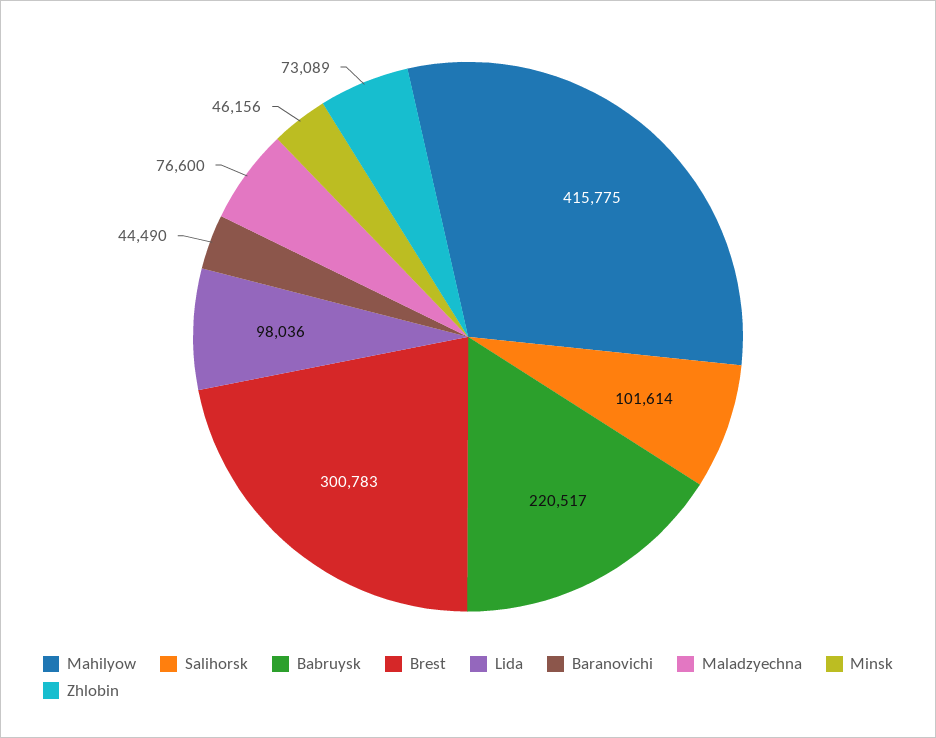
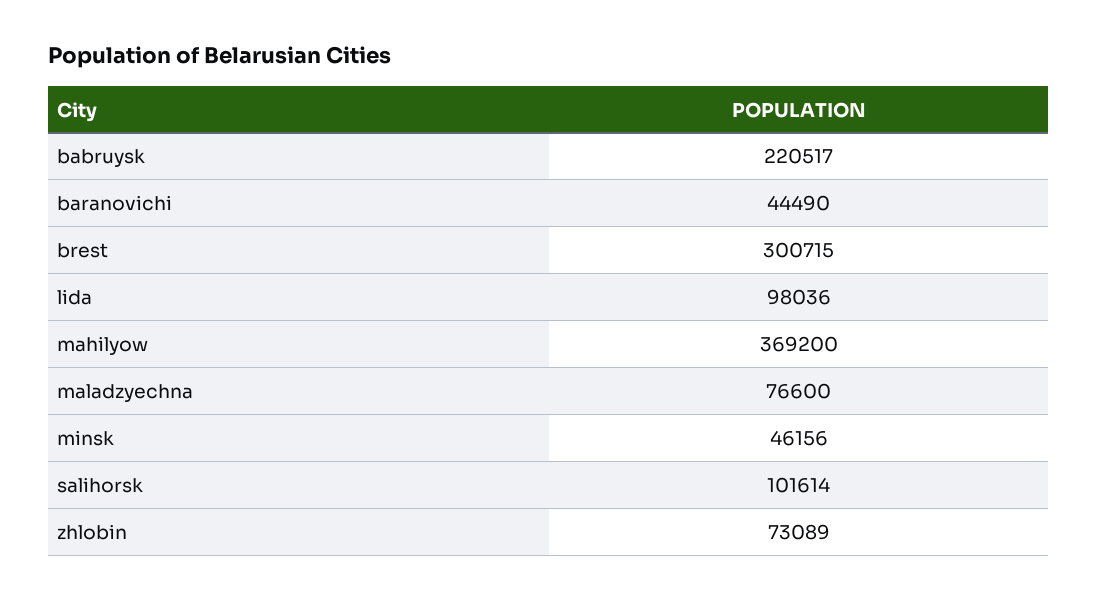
Mahilyow: 415775 -> 369200
Brest: 300783 -> 300715

